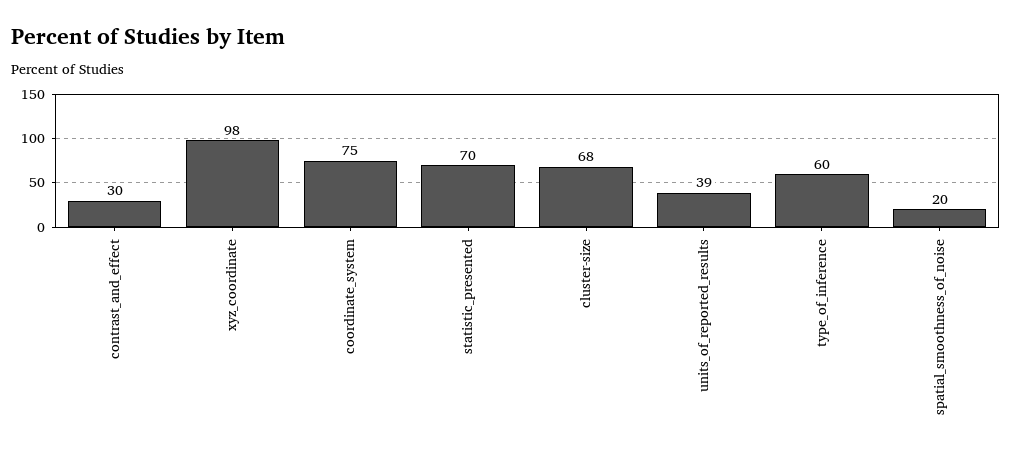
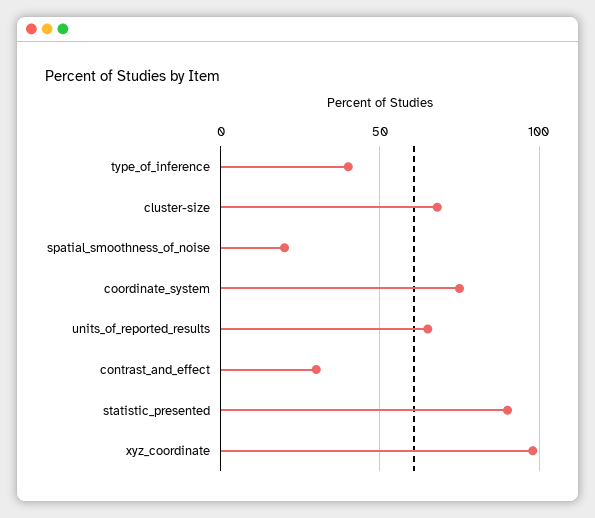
statistic_presented: 70 -> 90
units_of_reported_results: 39 -> 65
type_of_inference: 60 -> 40

